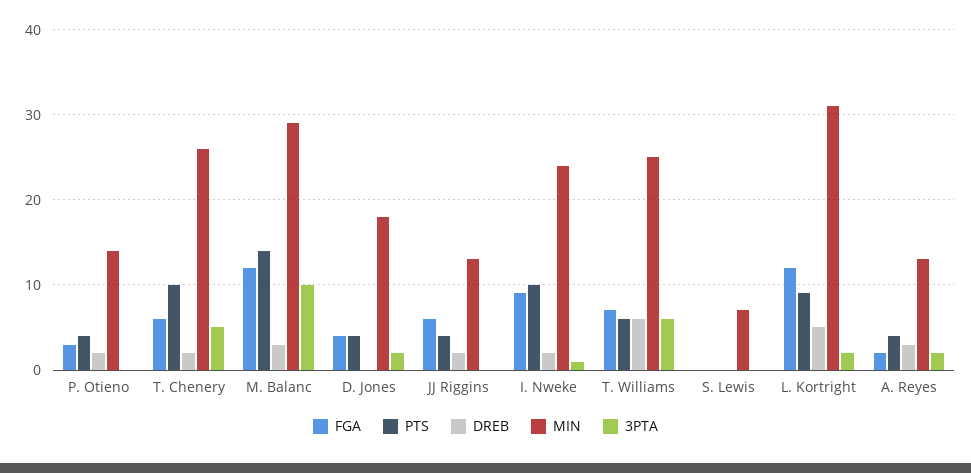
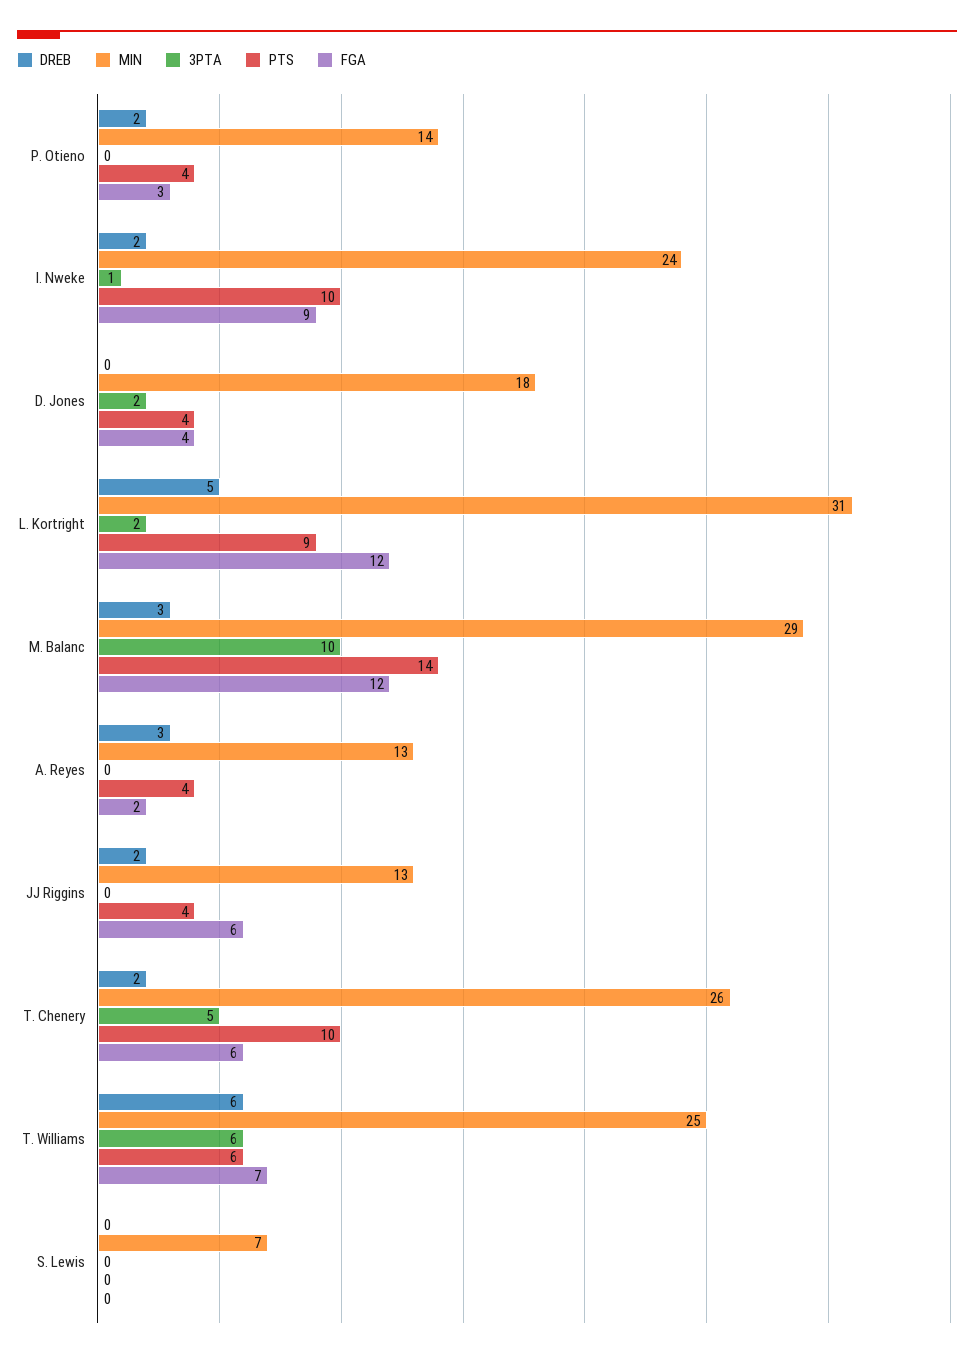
3PTA, A. Reyes: 2 -> 0

